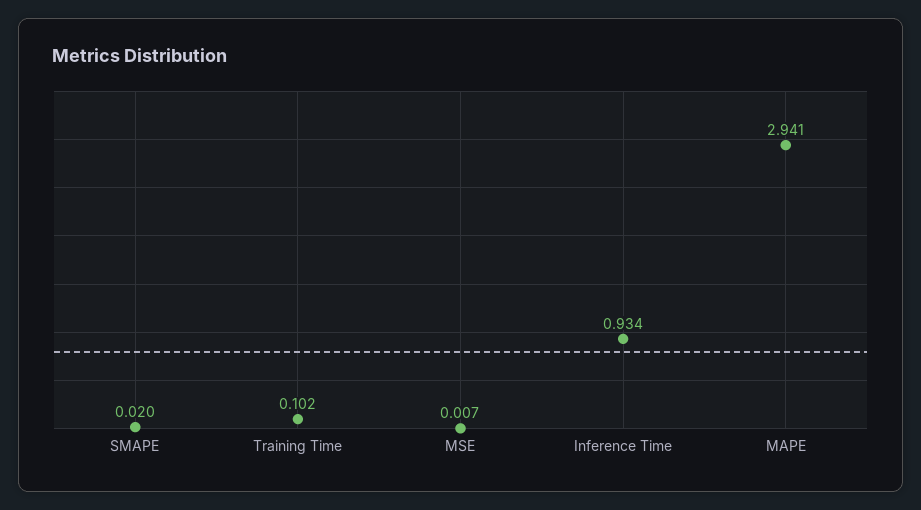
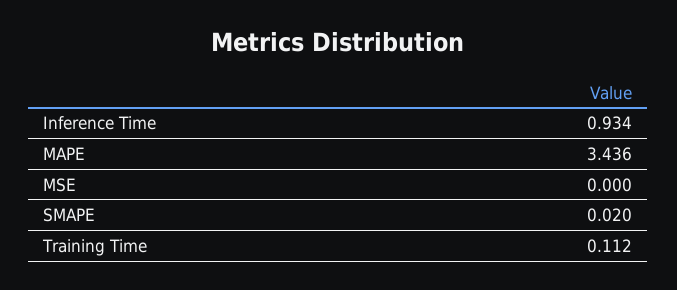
Training Time: 0.102 -> 0.112
MSE: 0.007 -> 0
MAPE: 2.941 -> 3.436

